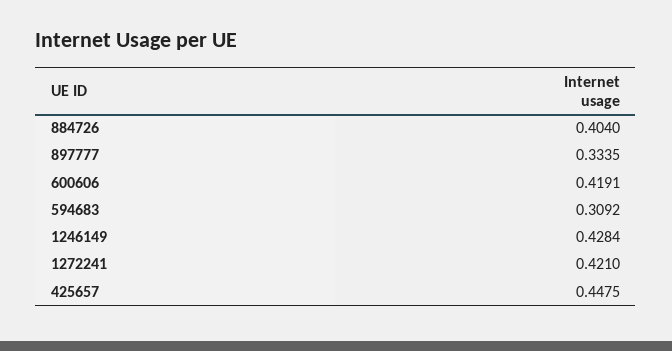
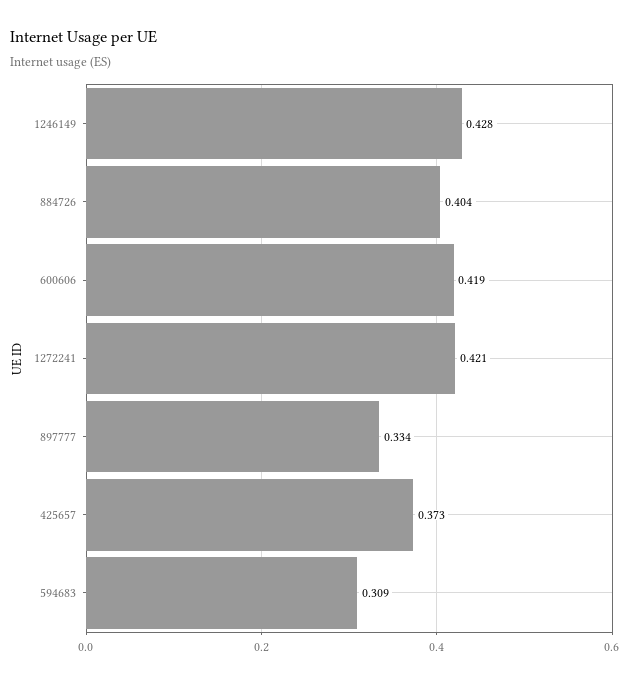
425657: 0.4475 -> 0.373

